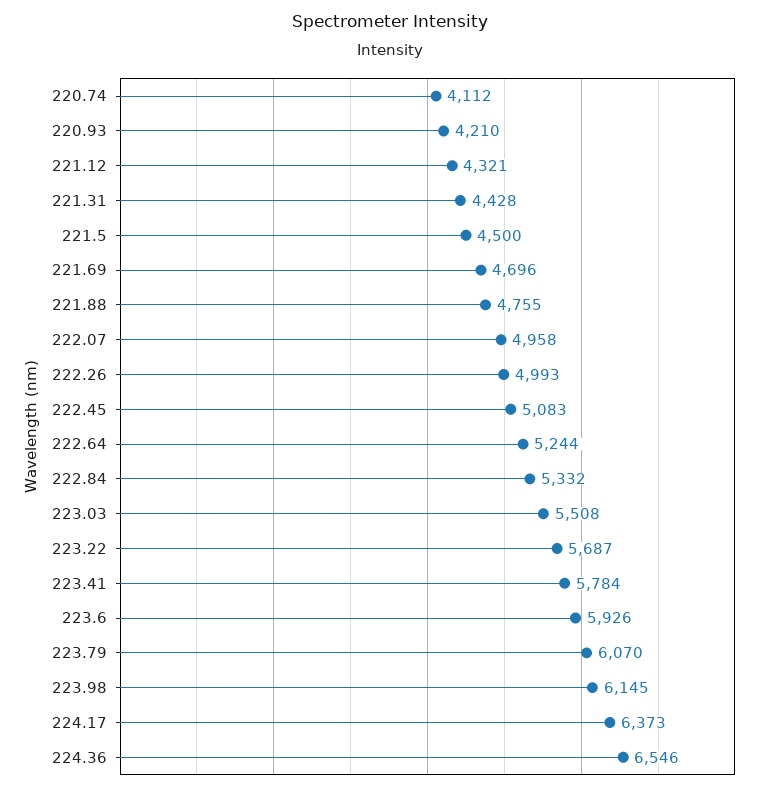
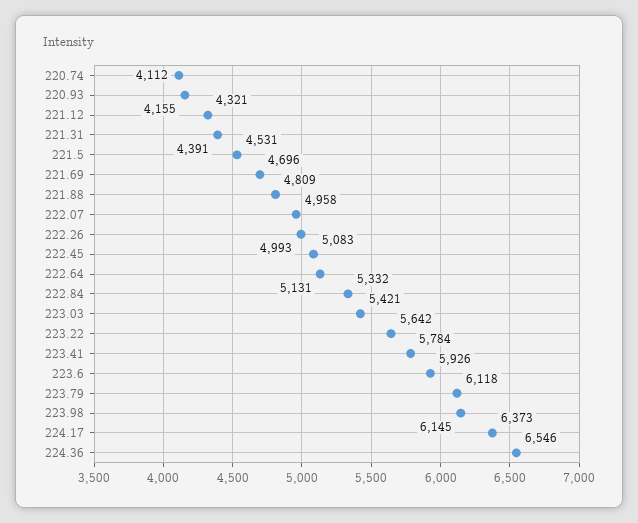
220.93: 4210 -> 4155
221.31: 4428 -> 4391
221.5: 4500 -> 4531
221.88: 4755 -> 4809
222.64: 5244 -> 5131
223.03: 5508 -> 5421
223.22: 5687 -> 5642
223.79: 6070 -> 6118

